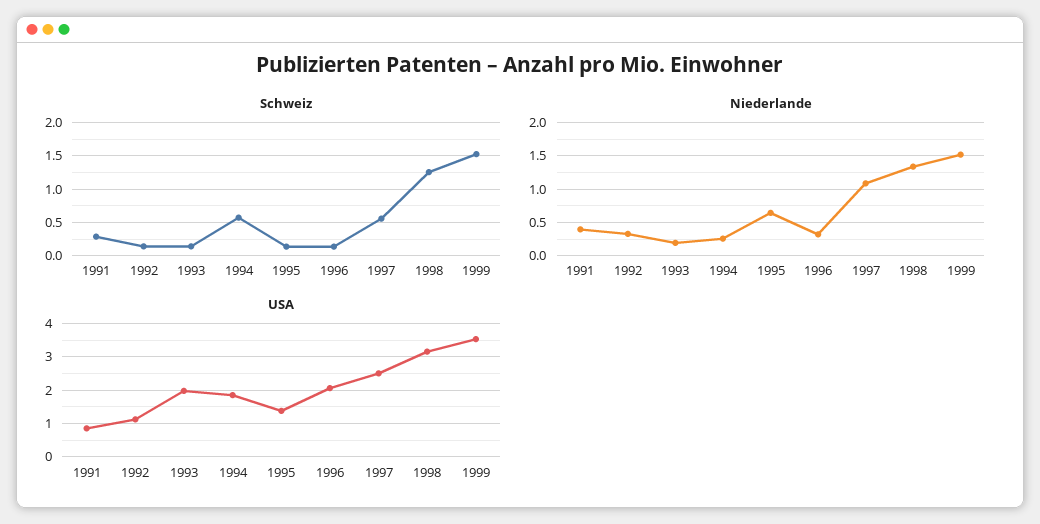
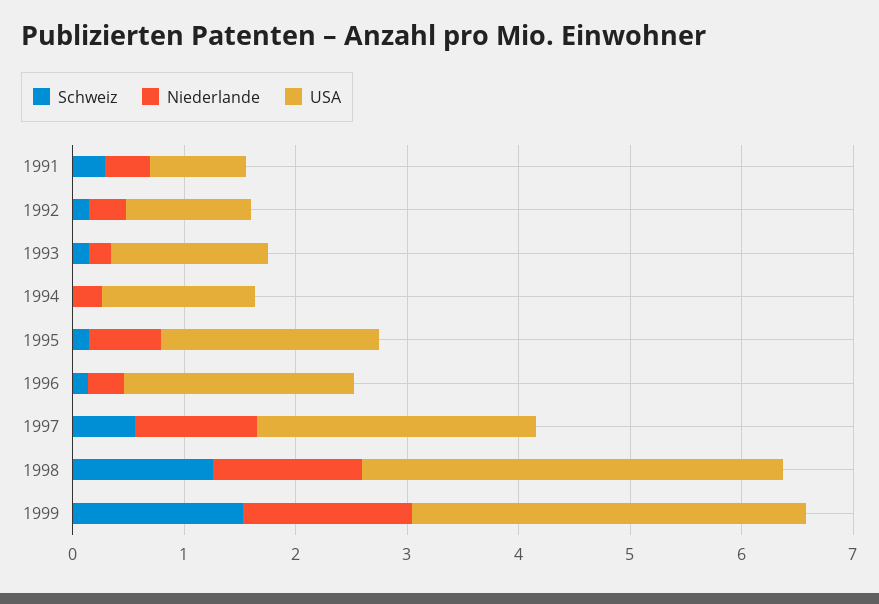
Schweiz, 1994: 0.6 -> 0
USA, 1993: 2 -> 1.4
USA, 1994: 1.8 -> 1.4
USA, 1995: 1.4 -> 2
USA, 1998: 3.2 -> 3.8

